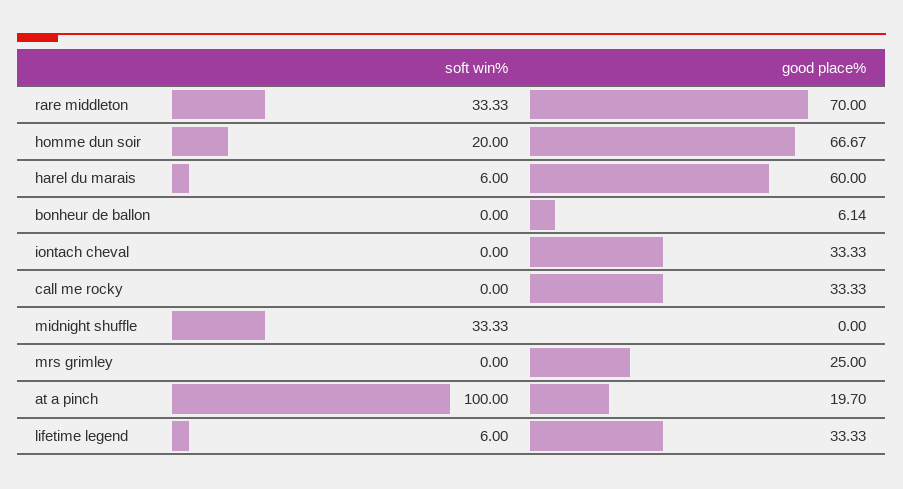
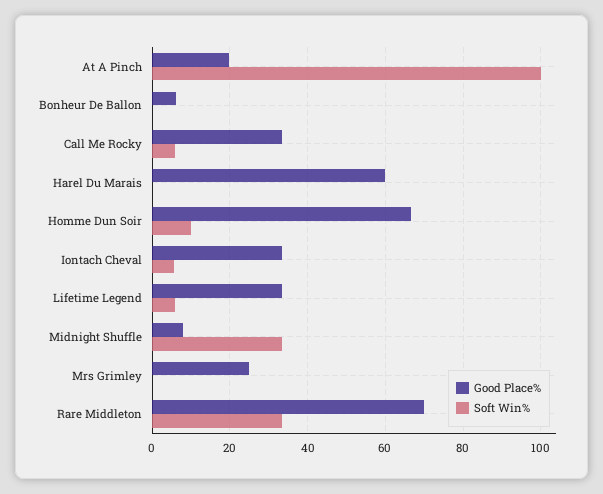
soft win%, homme dun soir: 20 -> 10
soft win%, harel du marais: 6 -> 0
soft win%, iontach cheval: 0 -> 6
soft win%, call me rocky: 0 -> 6
good place%, midnight shuffle: 0 -> 8

